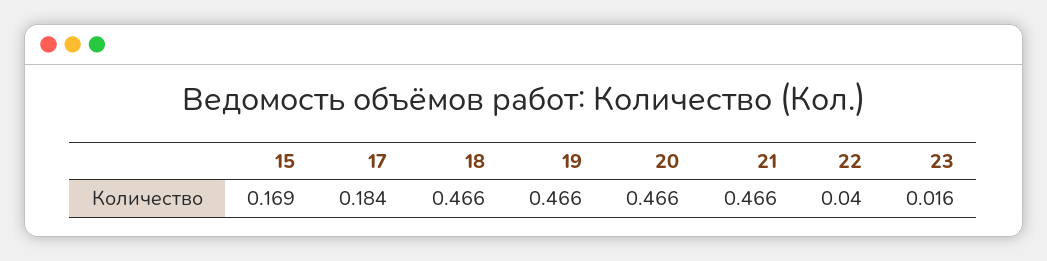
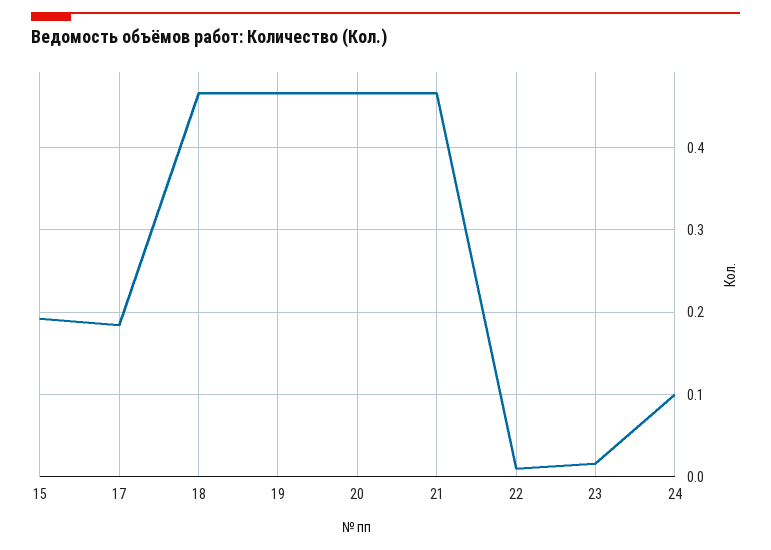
15: 0.169 -> 0.19
22: 0.04 -> 0.01
24: none -> 0.1

